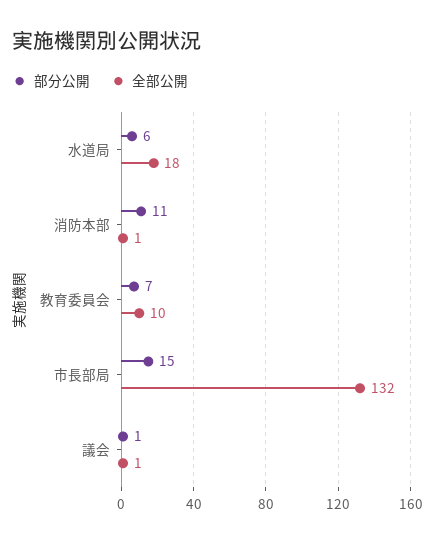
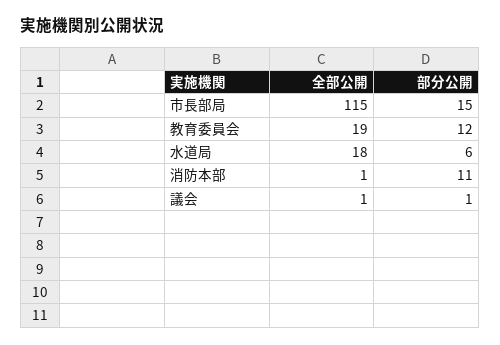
部分公開, 教育委員会: 7 -> 12
全部公開, 教育委員会: 10 -> 19
全部公開, 市長部局: 132 -> 115

